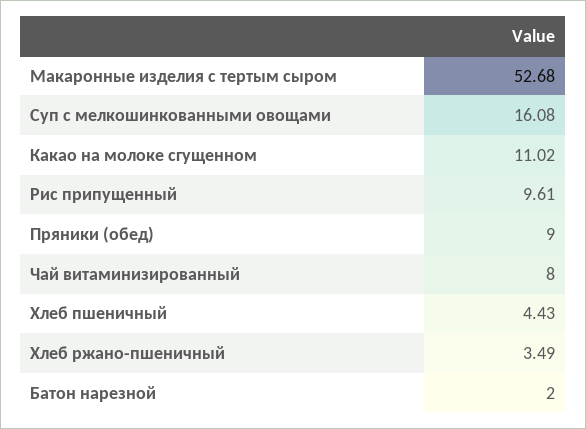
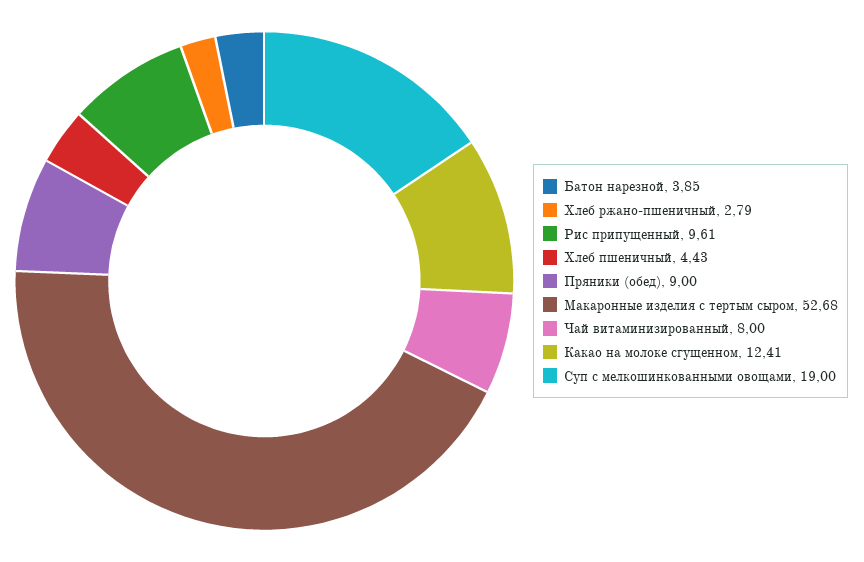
Суп с мелкошинкованными овощами: 16.08 -> 19
Какао на молоке сгущенном: 11.02 -> 12.41
Хлеб ржано-пшеничный: 3.49 -> 2.79
Батон нарезной: 2 -> 3.85

